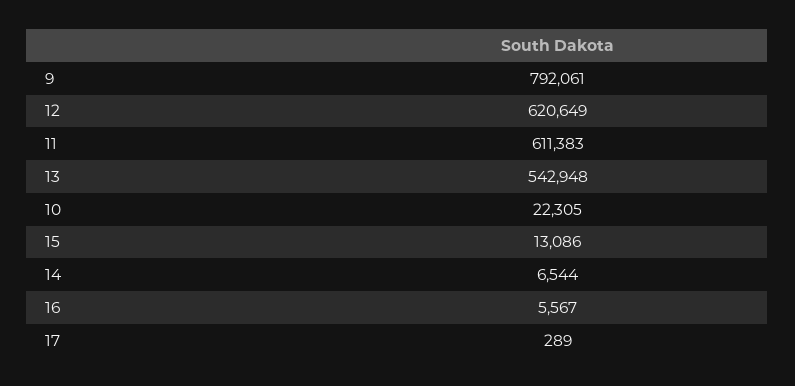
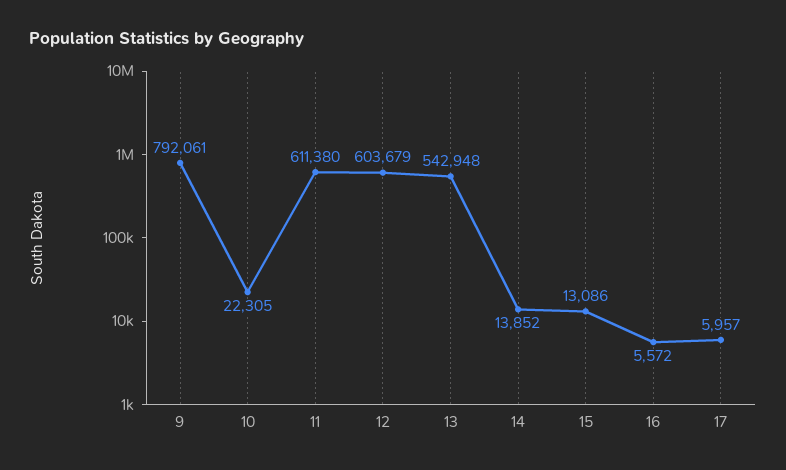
12: 620649 -> 603679
11: 611383 -> 611380
14: 6544 -> 13852
16: 5567 -> 5572
17: 289 -> 5957

